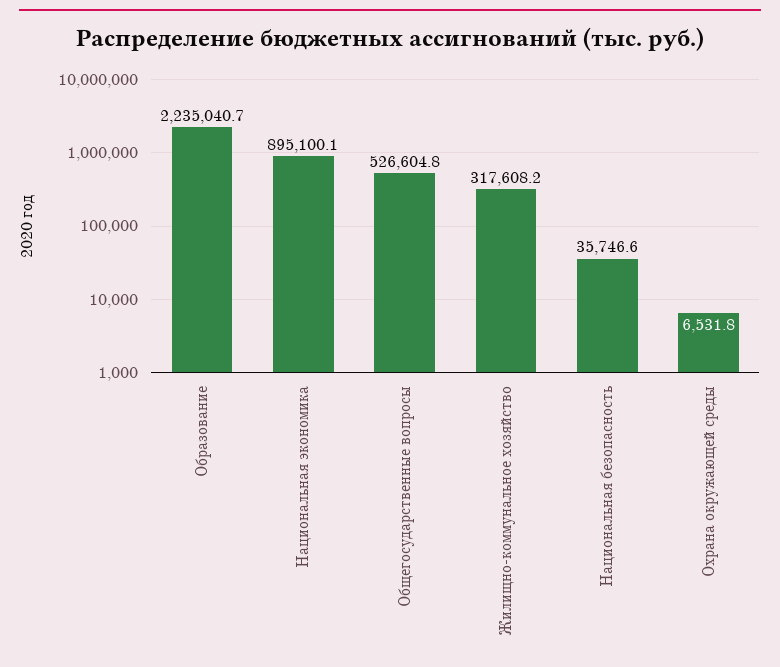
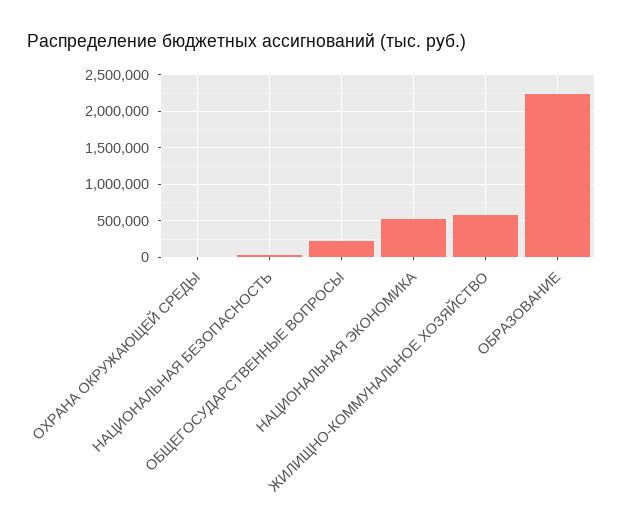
Национальная экономика: 895100.1 -> 500000
Общегосударственные вопросы: 526604.8 -> 200000
Жилищно-коммунальное хозяйство: 317608.2 -> 600000

